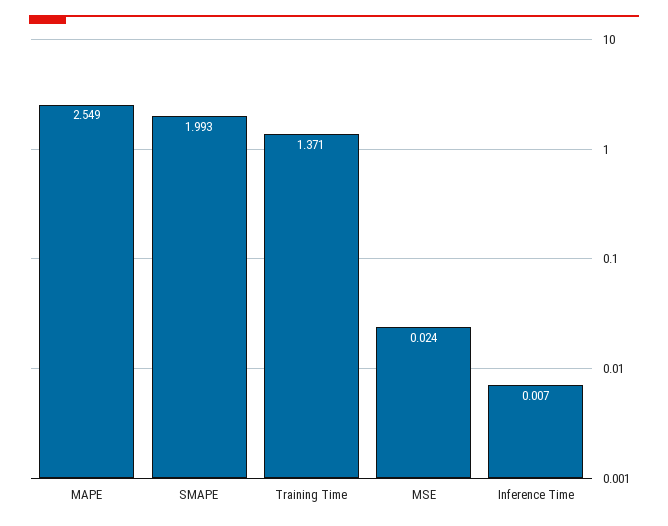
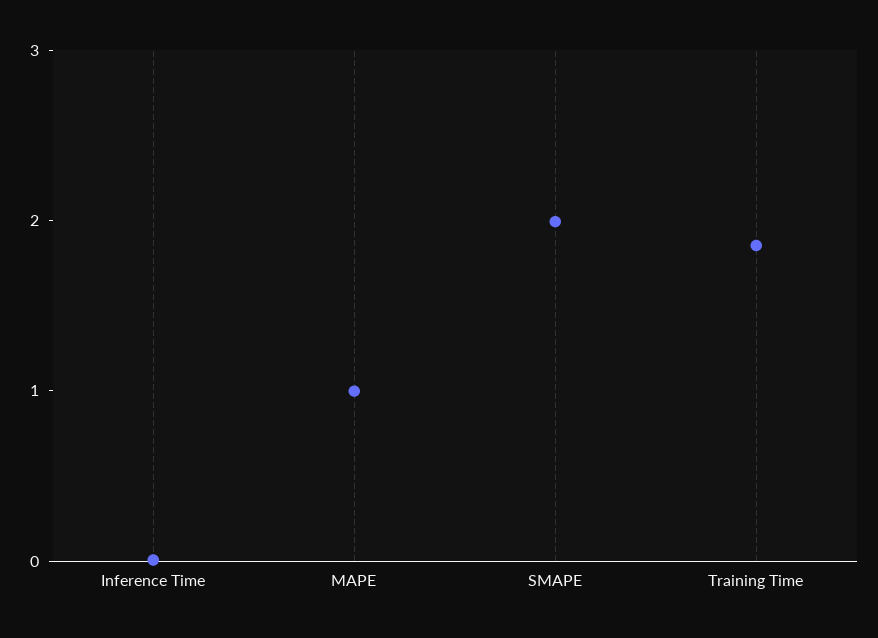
MAPE: 2.549 -> 1
Training Time: 1.371 -> 1.8
MSE: 0.024 -> none

